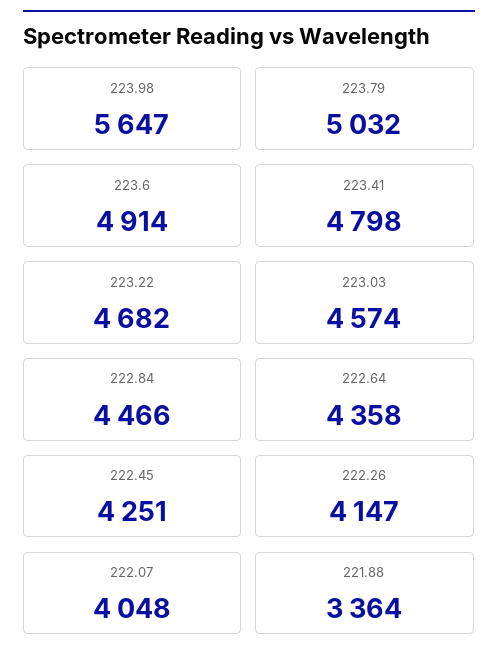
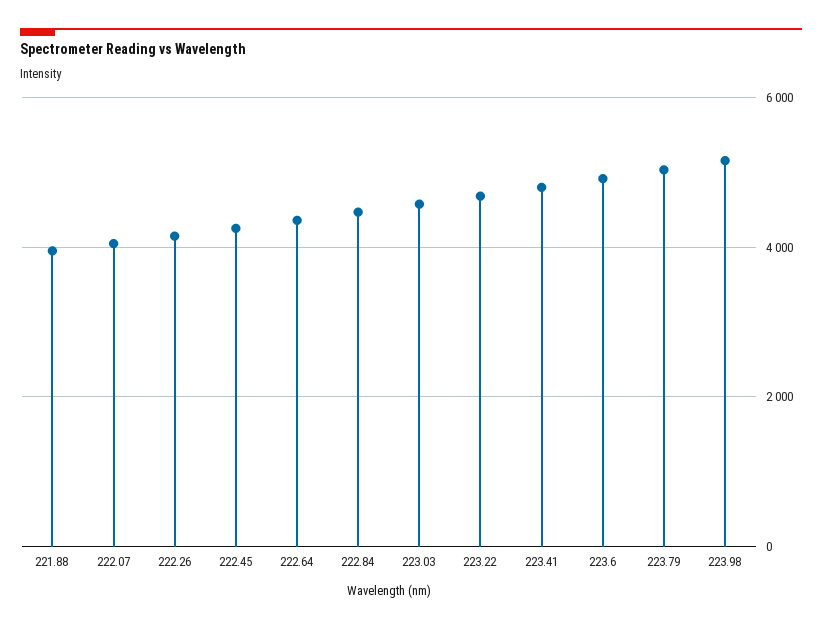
223.98: 5647 -> 5200
221.88: 3364 -> 4000

